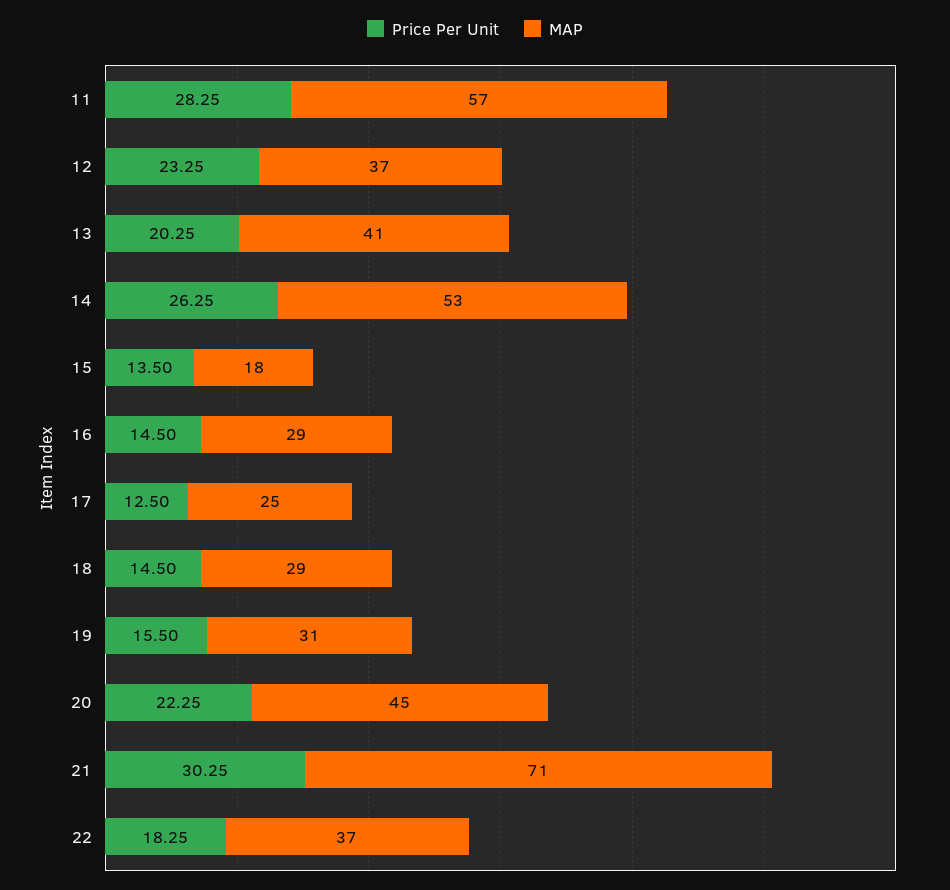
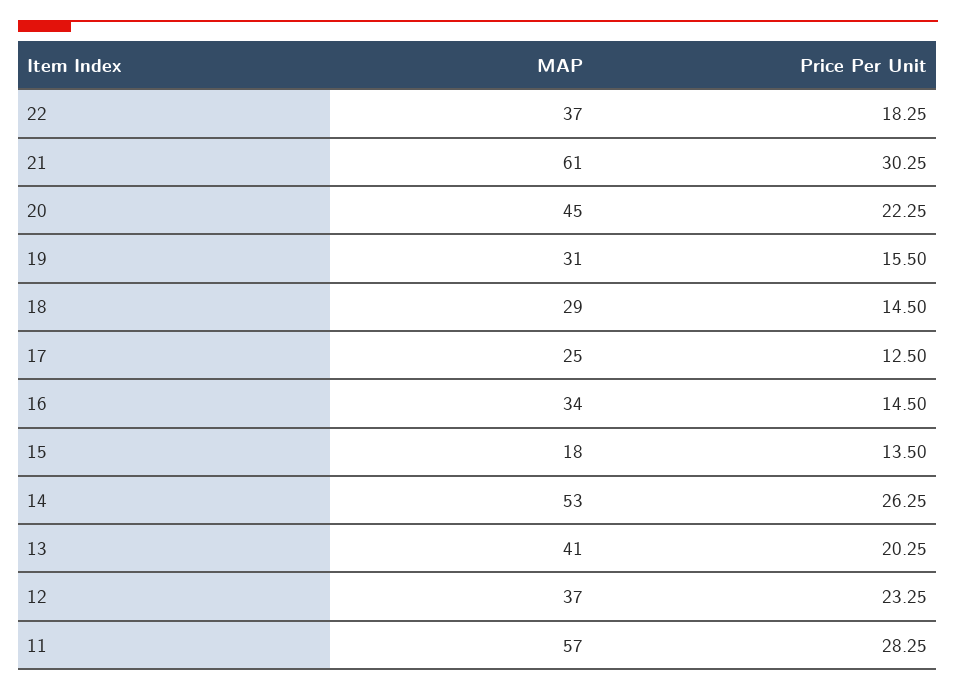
MAP, 16: 29 -> 34
MAP, 21: 71 -> 61

